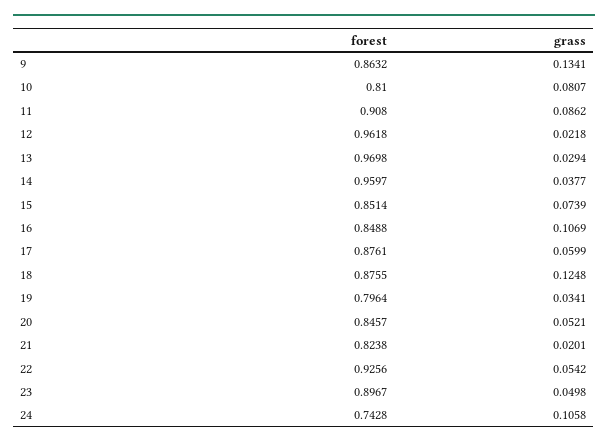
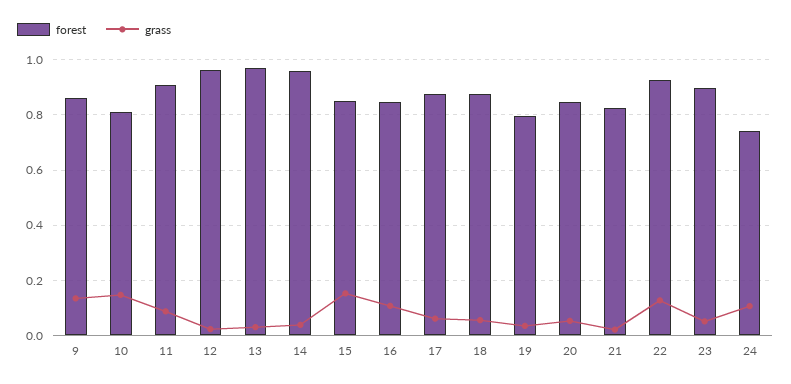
grass, 10: 0.0807 -> 0.15
grass, 15: 0.0739 -> 0.15
grass, 18: 0.1248 -> 0.05
grass, 22: 0.0542 -> 0.125

